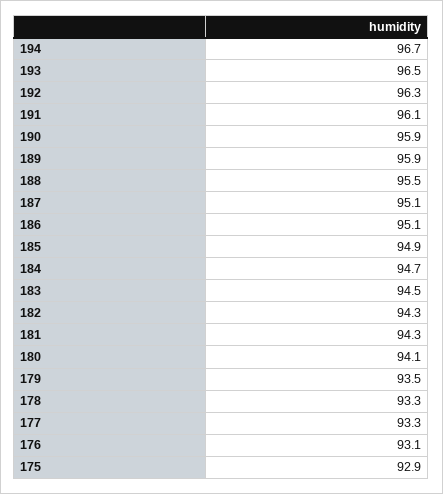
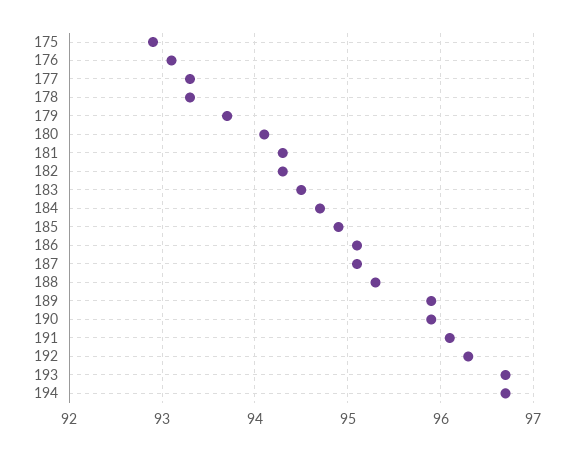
193: 96.5 -> 96.7
188: 95.5 -> 95.3
179: 93.5 -> 93.7

